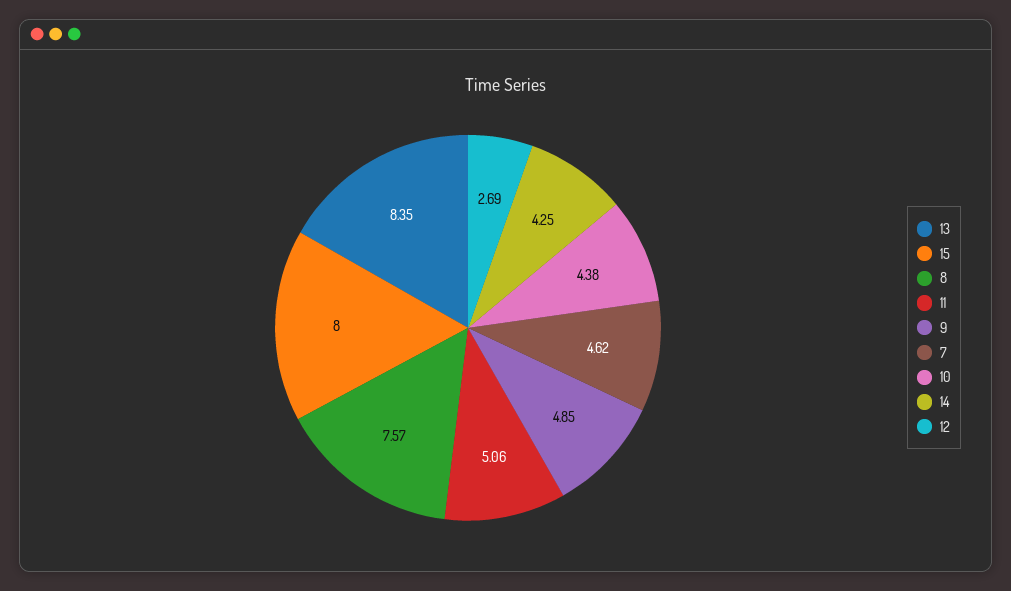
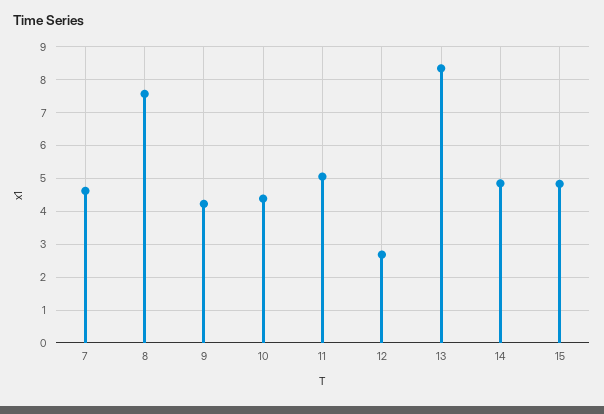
15: 8 -> 4.8
9: 4.85 -> 4.2
14: 4.25 -> 4.8

